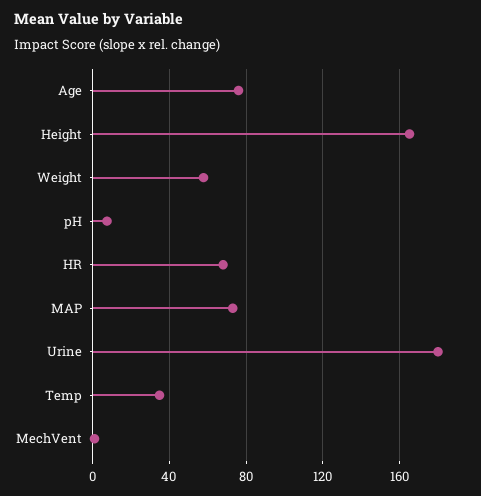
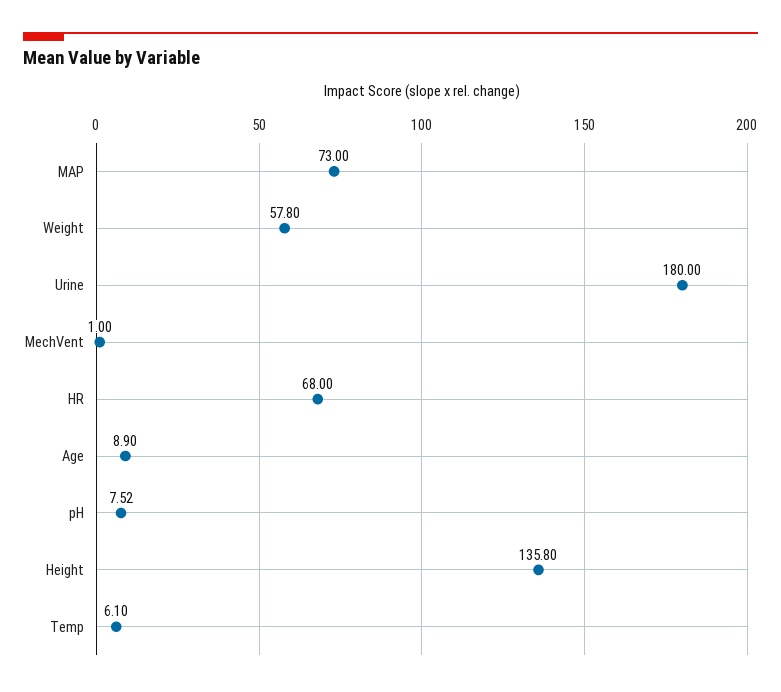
Age: 75 -> 8.9
Height: 165 -> 135.8
Temp: 35 -> 6.1

